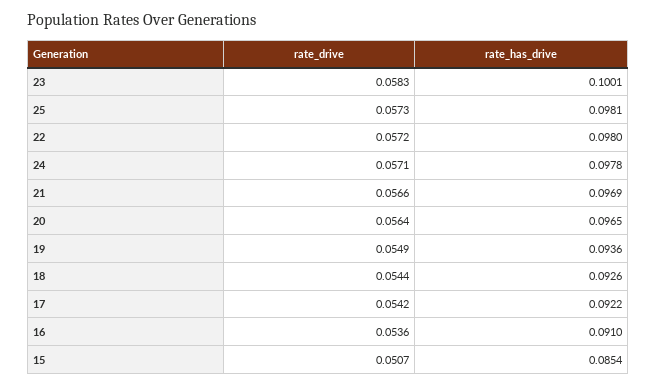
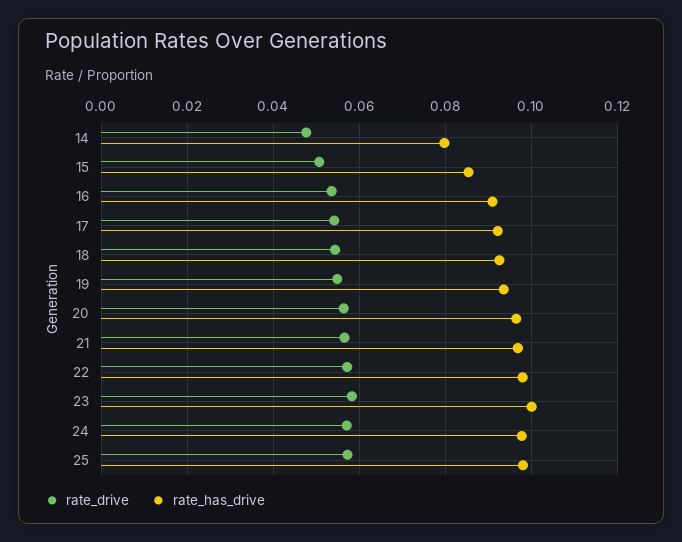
rate_drive, 14: none -> 0.048
rate_has_drive, 14: none -> 0.08

